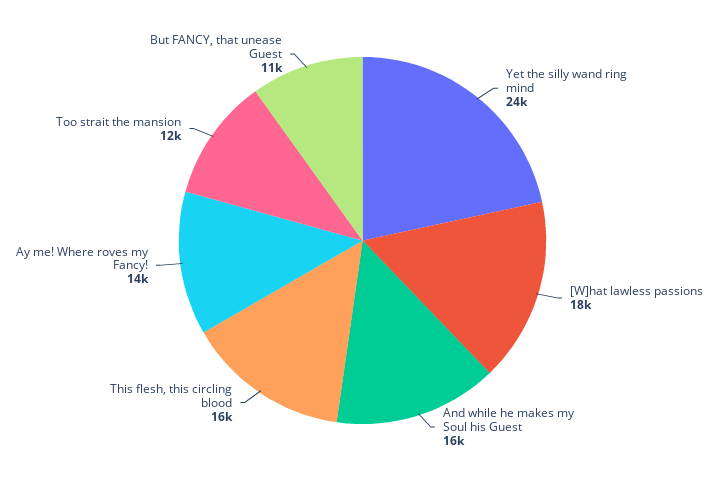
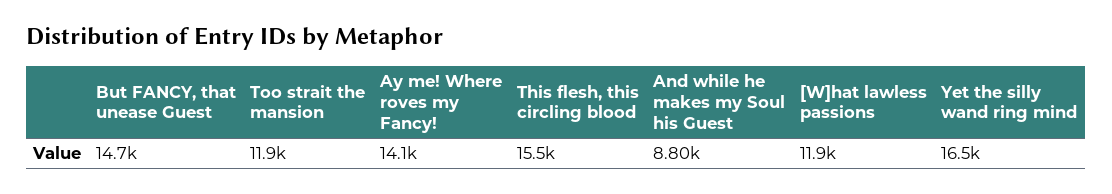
Yet the silly wand ring mind: 24000 -> 16500
[W]hat lawless passions: 18000 -> 11900
And while he makes my Soul his Guest: 16000 -> 8800
But FANCY, that unease Guest: 11000 -> 14700

